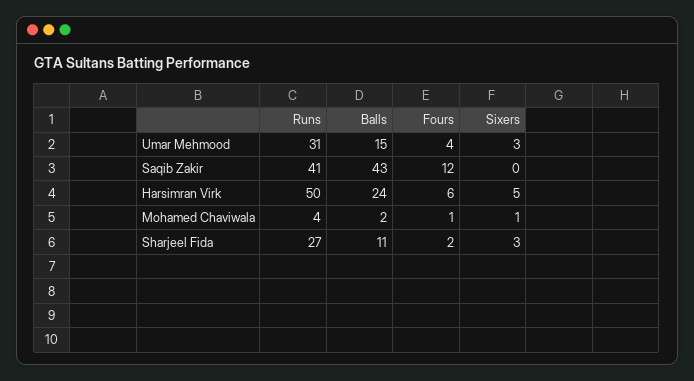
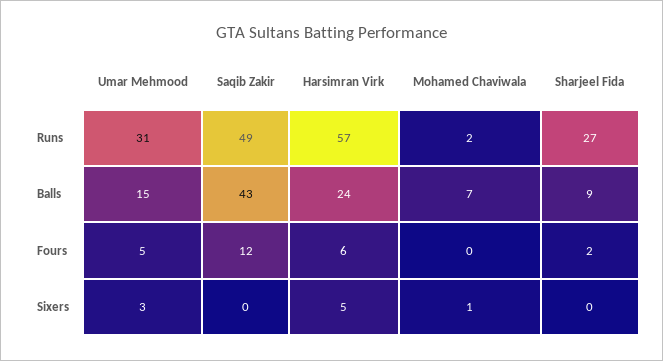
Fours, Umar Mehmood: 4 -> 5
Runs, Saqib Zakir: 41 -> 49
Runs, Harsimran Virk: 50 -> 57
Runs, Mohamed Chaviwala: 4 -> 2
Balls, Mohamed Chaviwala: 2 -> 7
Fours, Mohamed Chaviwala: 1 -> 0
Balls, Sharjeel Fida: 11 -> 9
Sixers, Sharjeel Fida: 3 -> 0

